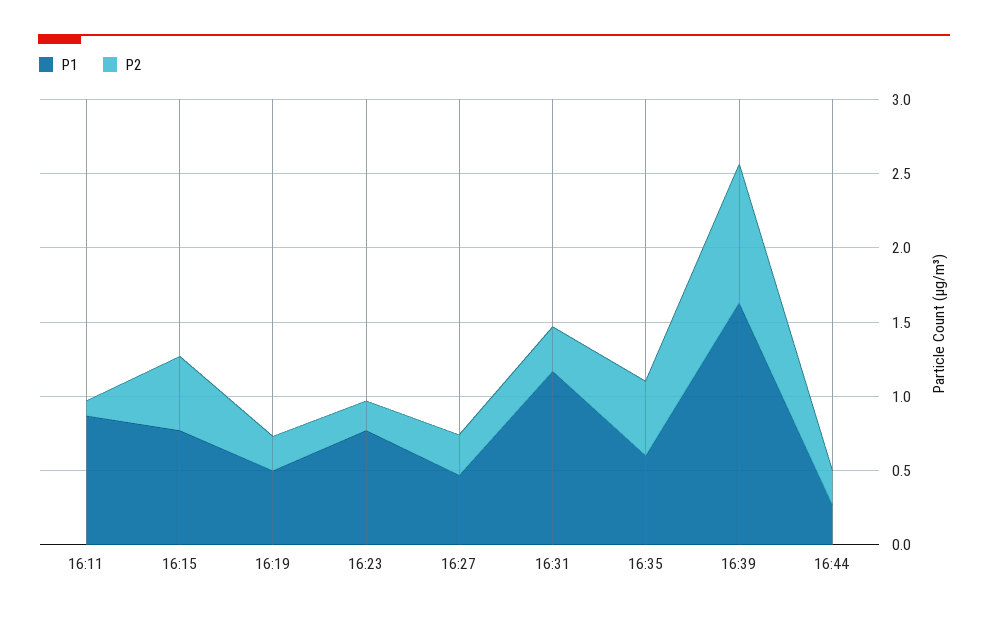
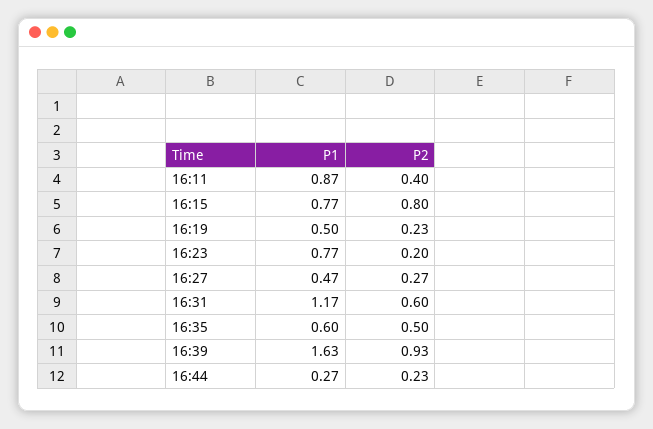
P2, 16:11: 0.1 -> 0.4
P2, 16:15: 0.5 -> 0.8
P2, 16:31: 0.3 -> 0.6

